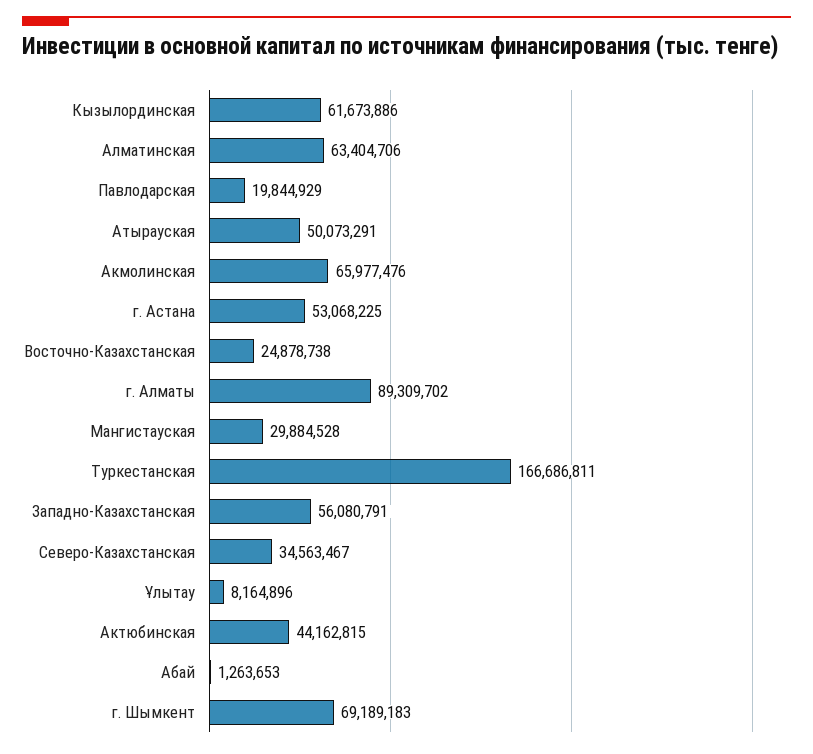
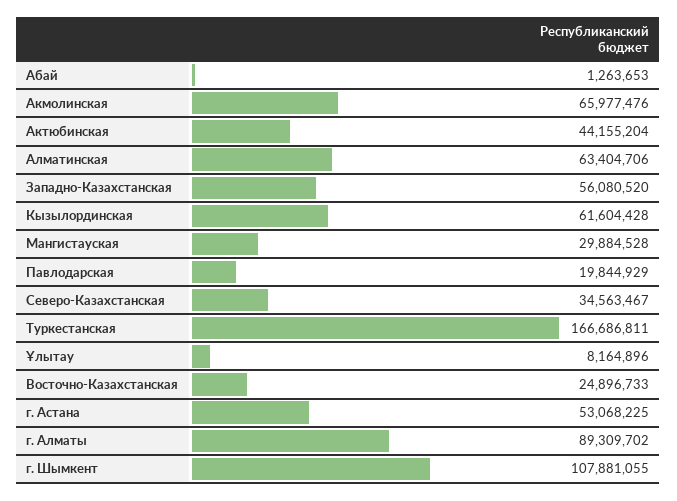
Кызылординская: 61673886 -> 61604428
Атырауская: 50073291 -> none
Восточно-Казахстанская: 24878738 -> 24896733
Западно-Казахстанская: 56080791 -> 56080520
Актюбинская: 44162815 -> 44155204
г. Шымкент: 69189183 -> 107881055

